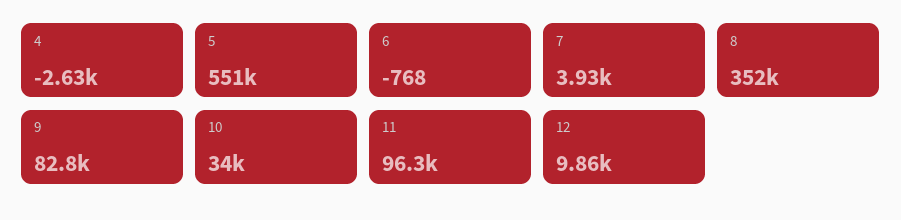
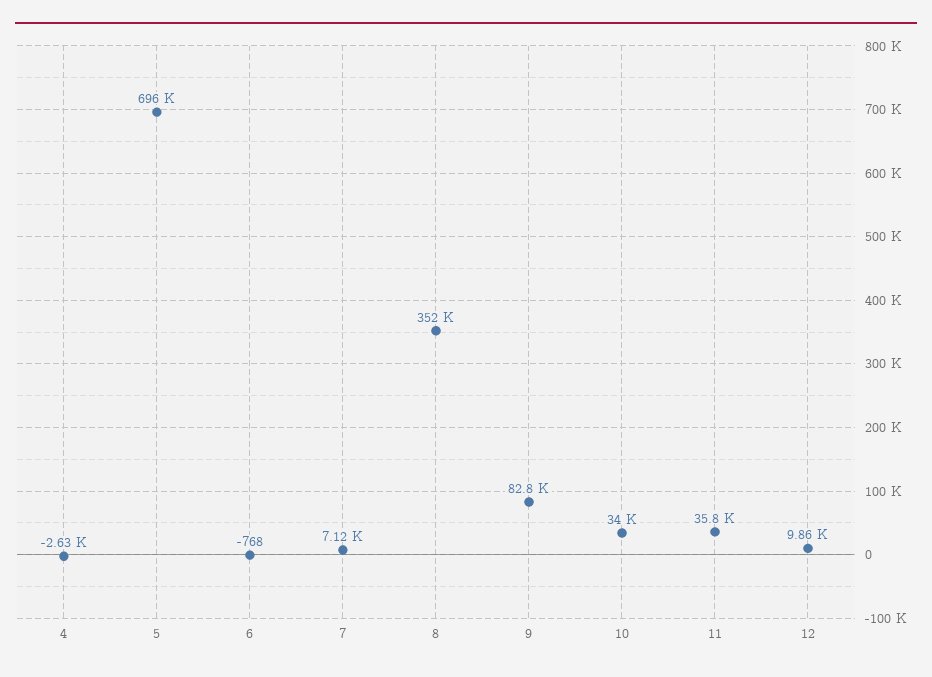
5: 551000 -> 696000
7: 3930 -> 7120
11: 96300 -> 35800

